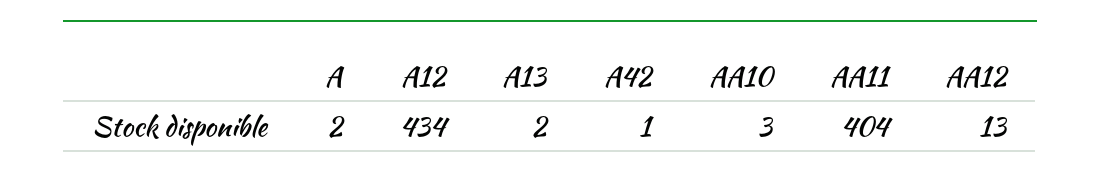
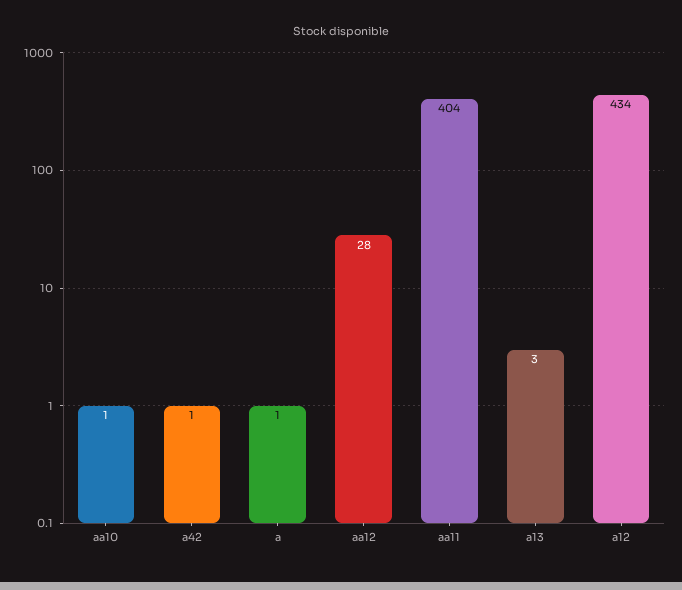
A: 2 -> 1
A13: 2 -> 3
AA10: 3 -> 1
AA12: 13 -> 28

